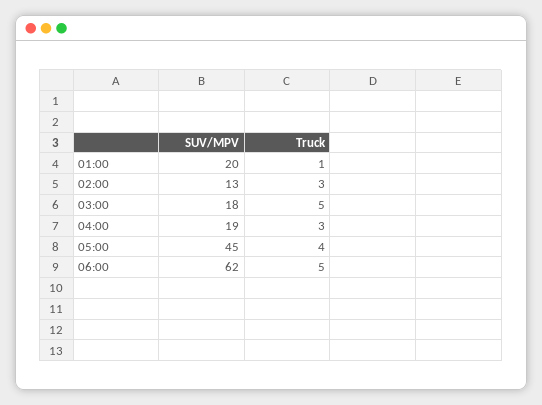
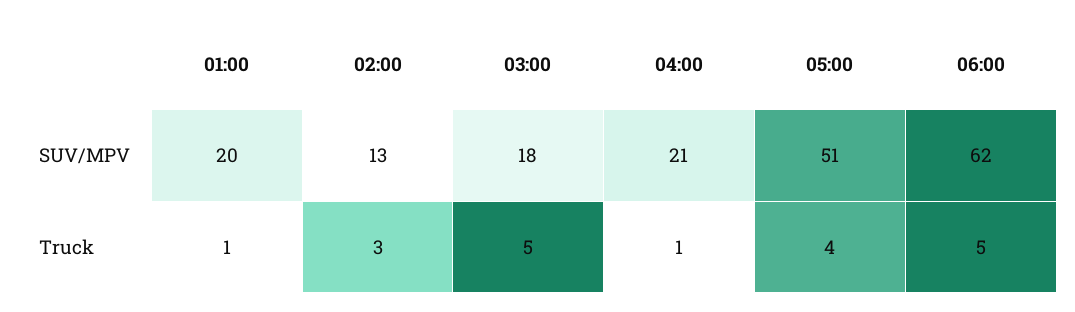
SUV/MPV, 04:00: 19 -> 21
Truck, 04:00: 3 -> 1
SUV/MPV, 05:00: 45 -> 51

